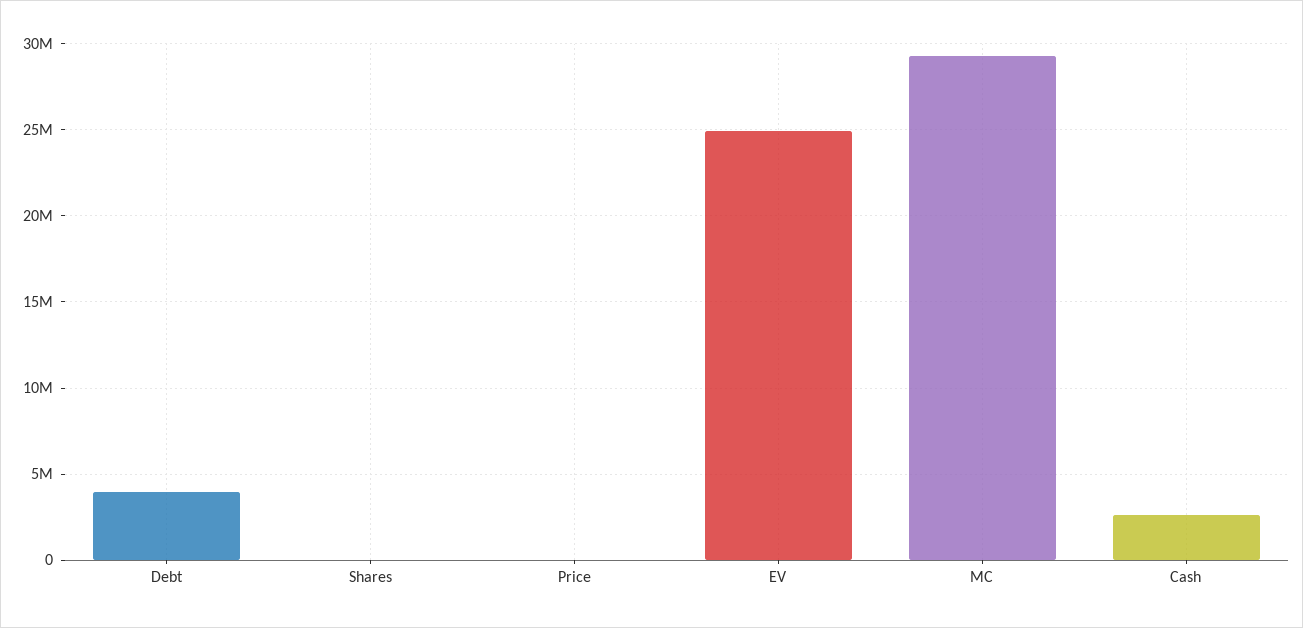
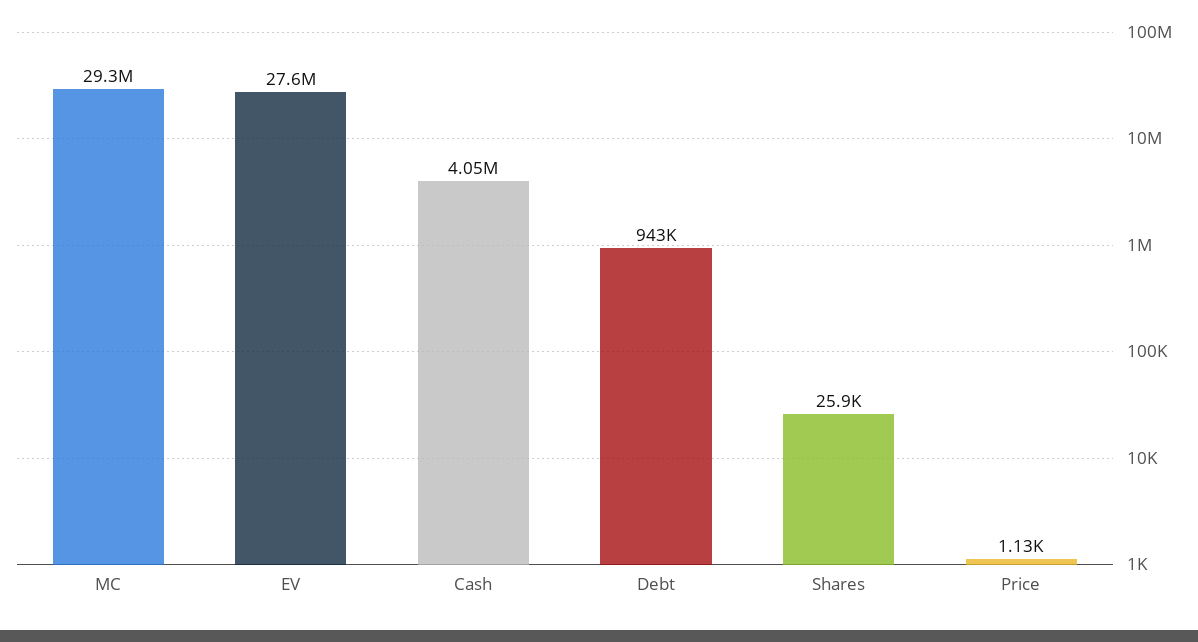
Debt: 4000000 -> 943000
EV: 25000000 -> 27600000
Cash: 2500000 -> 4050000

